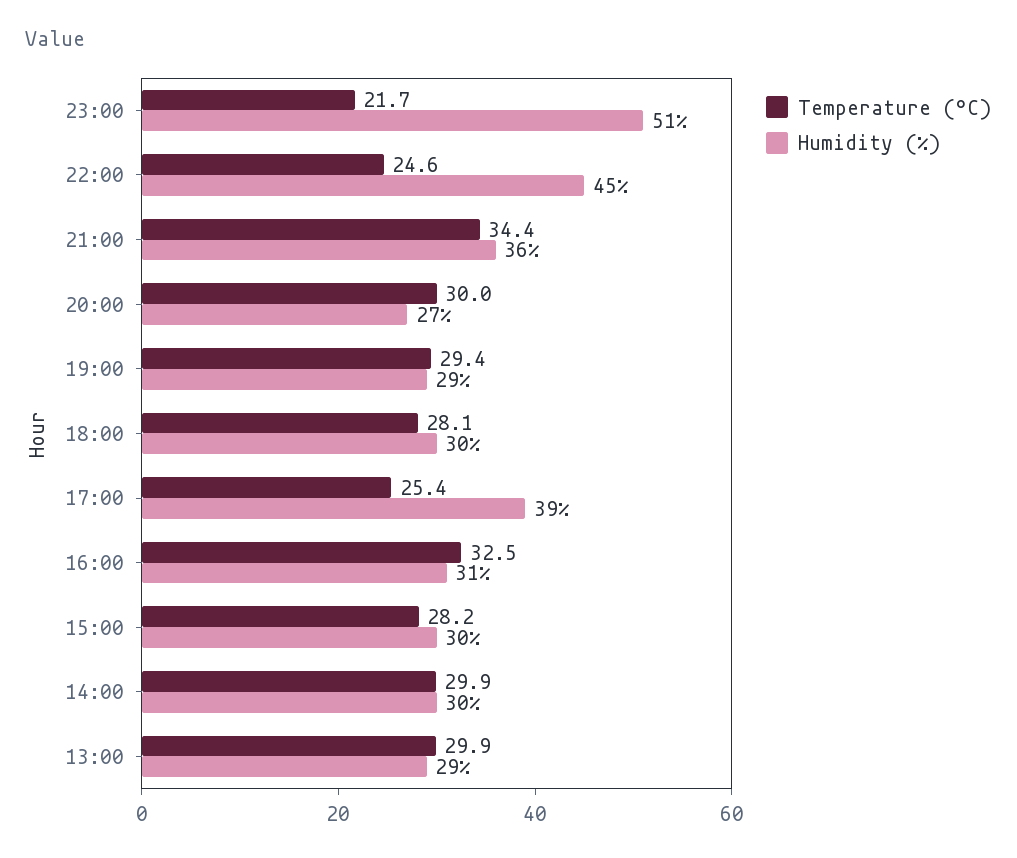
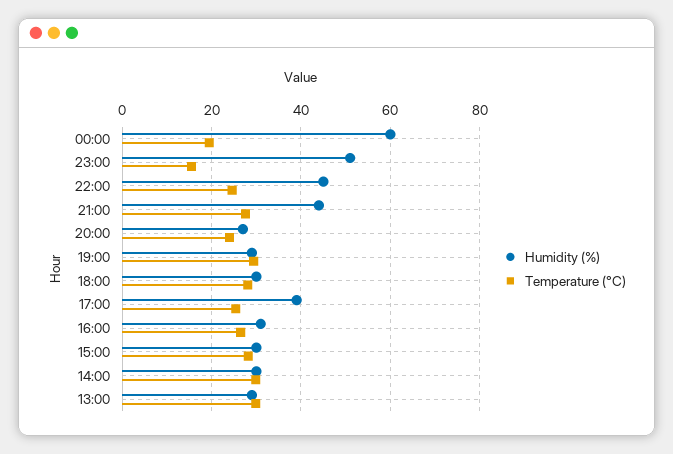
Temperature (°C), 23:00: 21.7 -> 16
Temperature (°C), 21:00: 34.4 -> 28
Humidity (%), 21:00: 36 -> 44
Temperature (°C), 20:00: 30 -> 24
Temperature (°C), 16:00: 32.5 -> 26
Humidity (%), 00:00: none -> 60
Temperature (°C), 00:00: none -> 20

